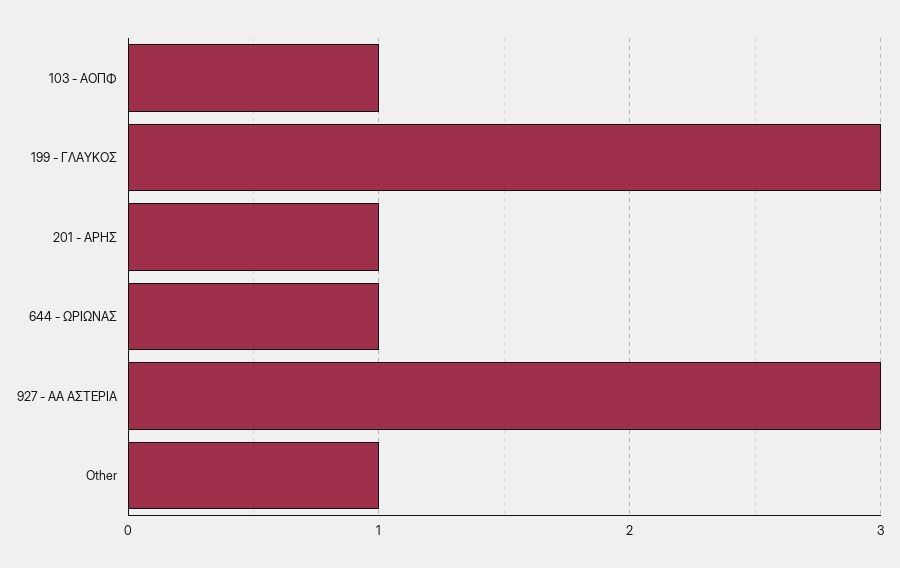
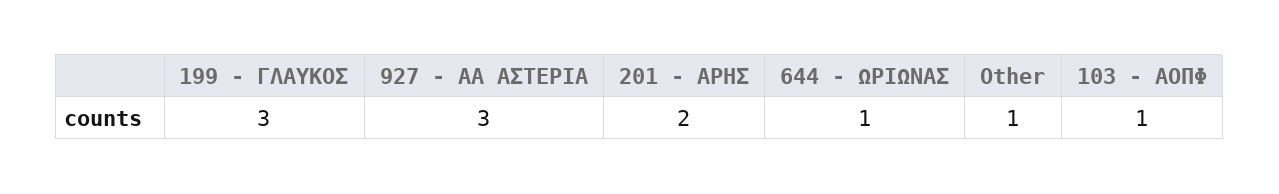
201 - ΑΡΗΣ: 1 -> 2

